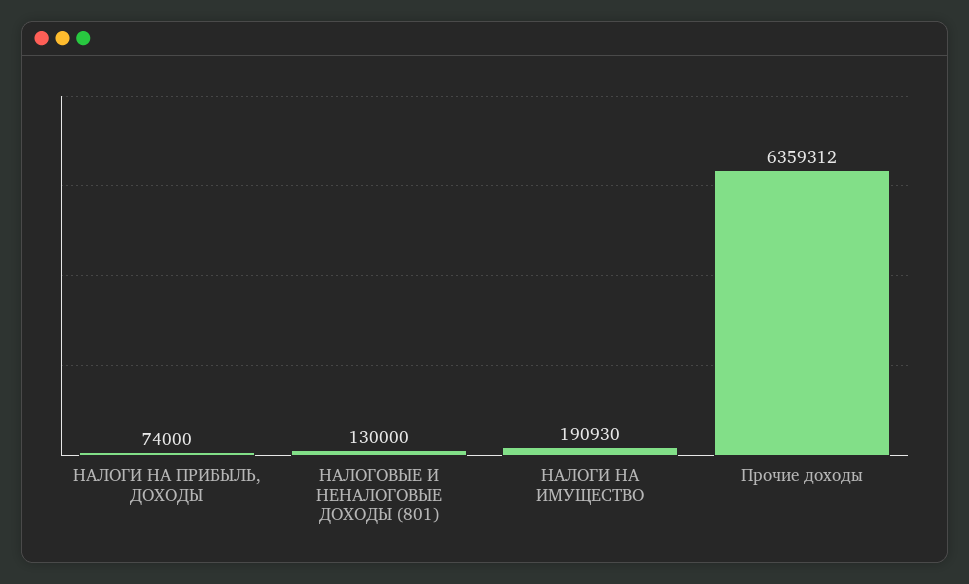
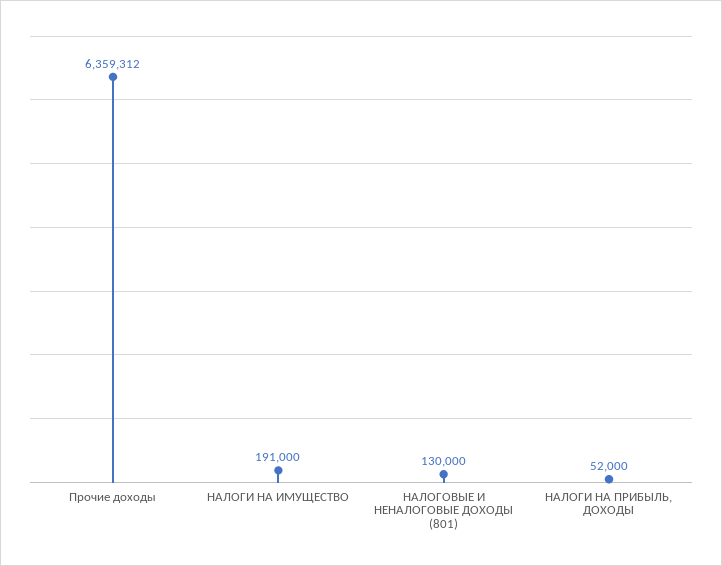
НАЛОГИ НА ПРИБЫЛЬ, ДОХОДЫ: 74000 -> 52000
НАЛОГИ НА ИМУЩЕСТВО: 190930 -> 191000

